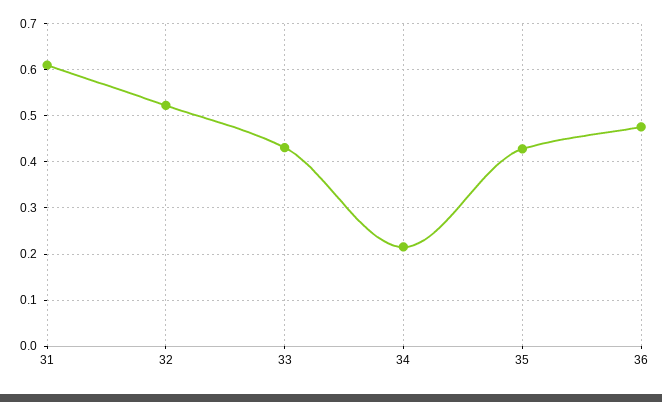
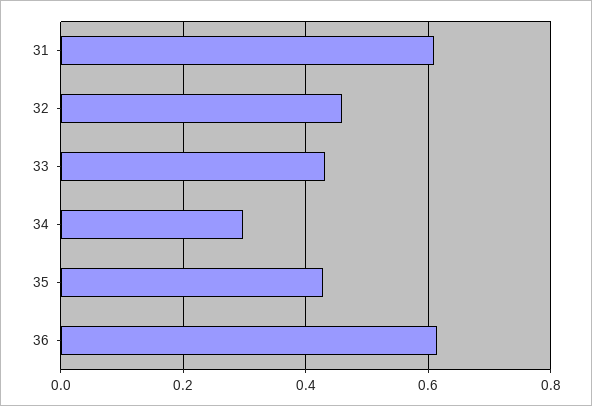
32: 0.52 -> 0.46
34: 0.22 -> 0.3
36: 0.48 -> 0.62

